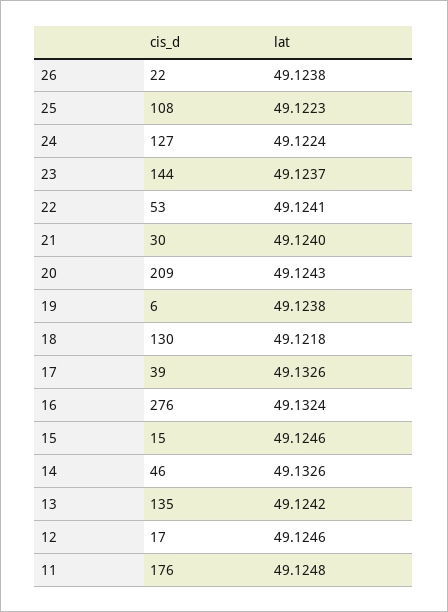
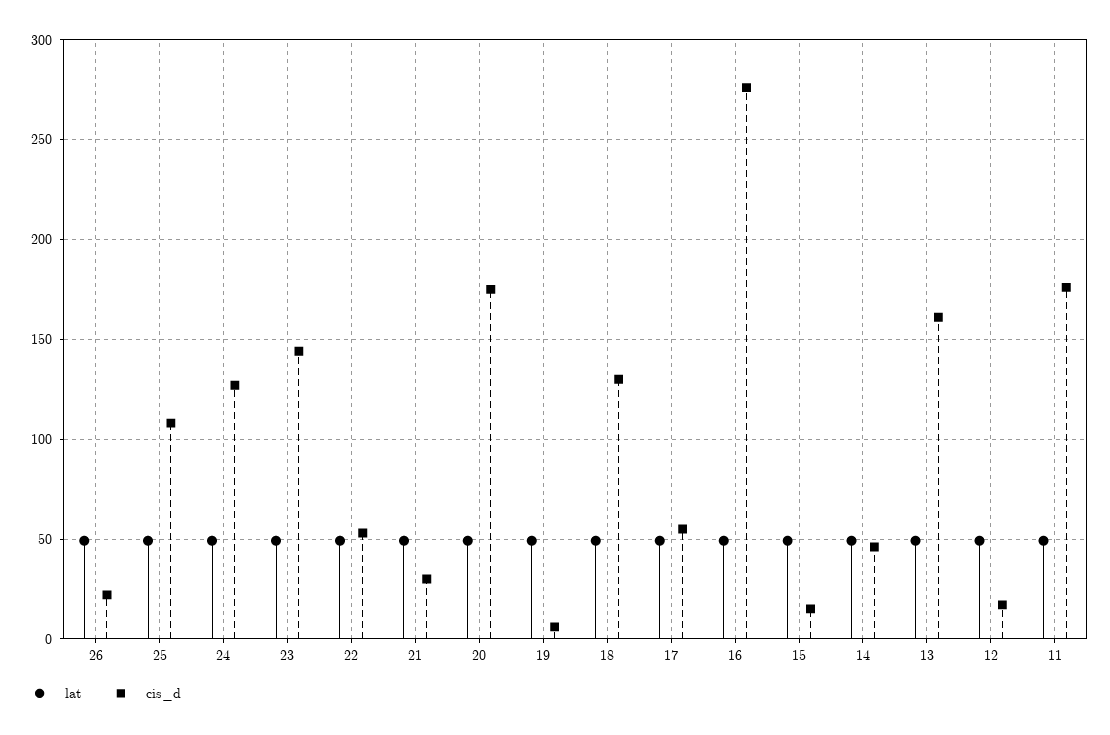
cis_d, 20: 209 -> 175
cis_d, 17: 39 -> 55
cis_d, 13: 135 -> 160

